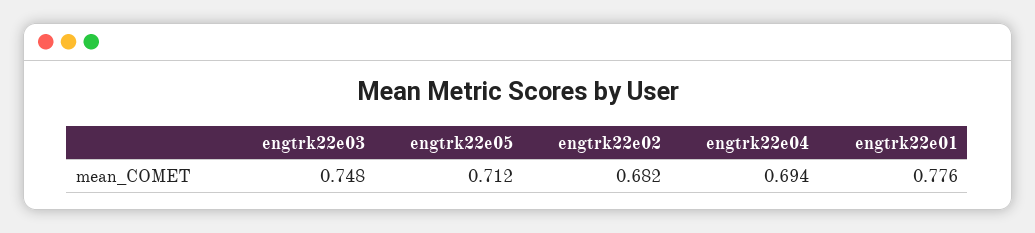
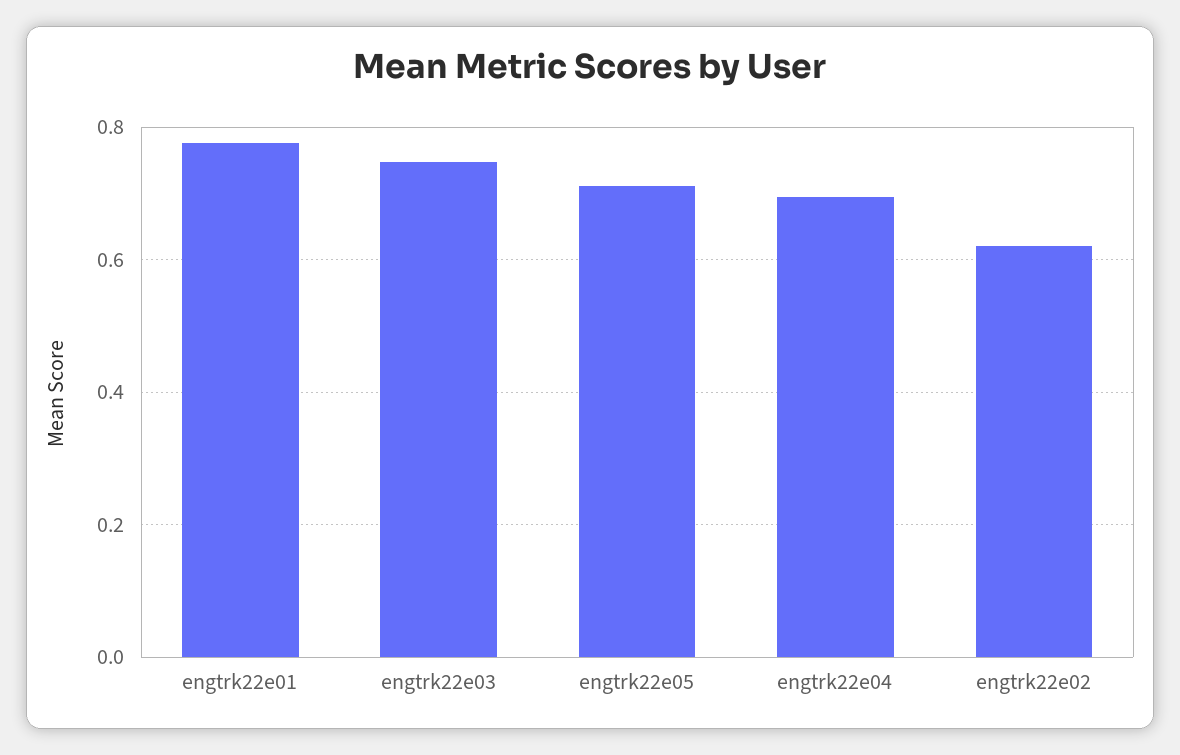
engtrk22e02: 0.682 -> 0.62

